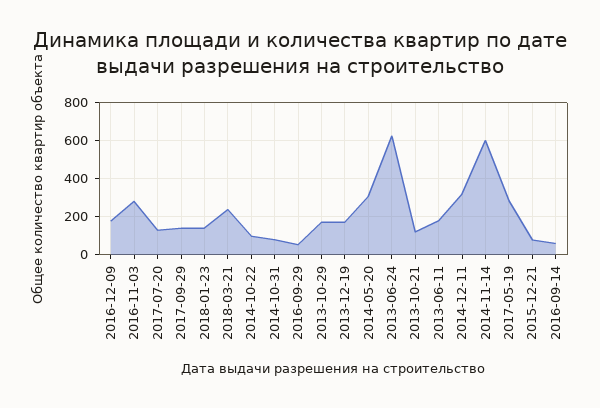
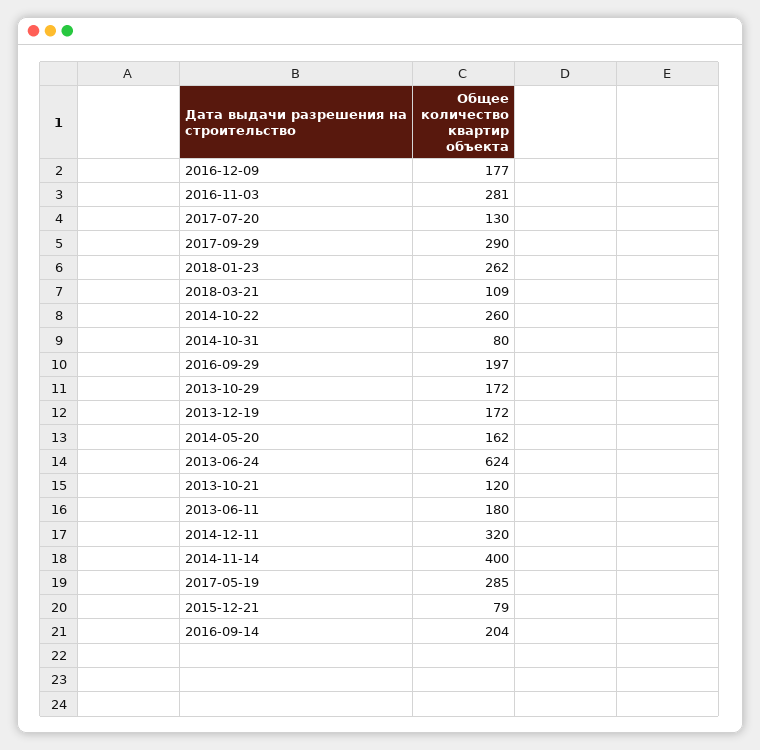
2017-09-29: 150 -> 290
2018-01-23: 150 -> 262
2018-03-21: 250 -> 109
2014-10-22: 100 -> 260
2016-09-29: 50 -> 197
2014-05-20: 300 -> 162
2014-11-14: 600 -> 400
2016-09-14: 50 -> 204

